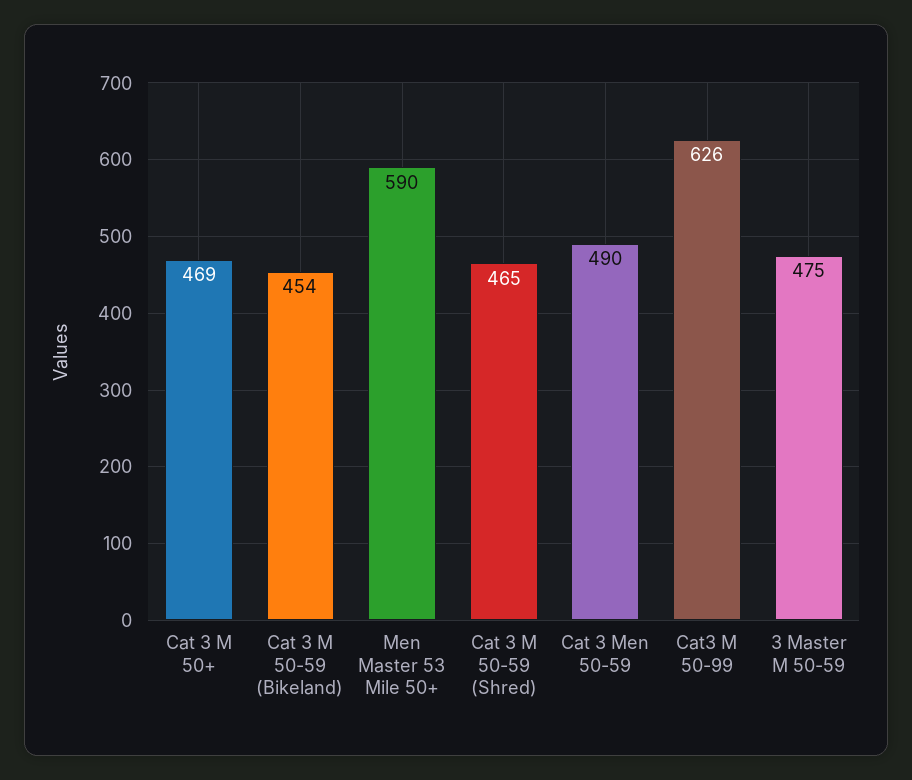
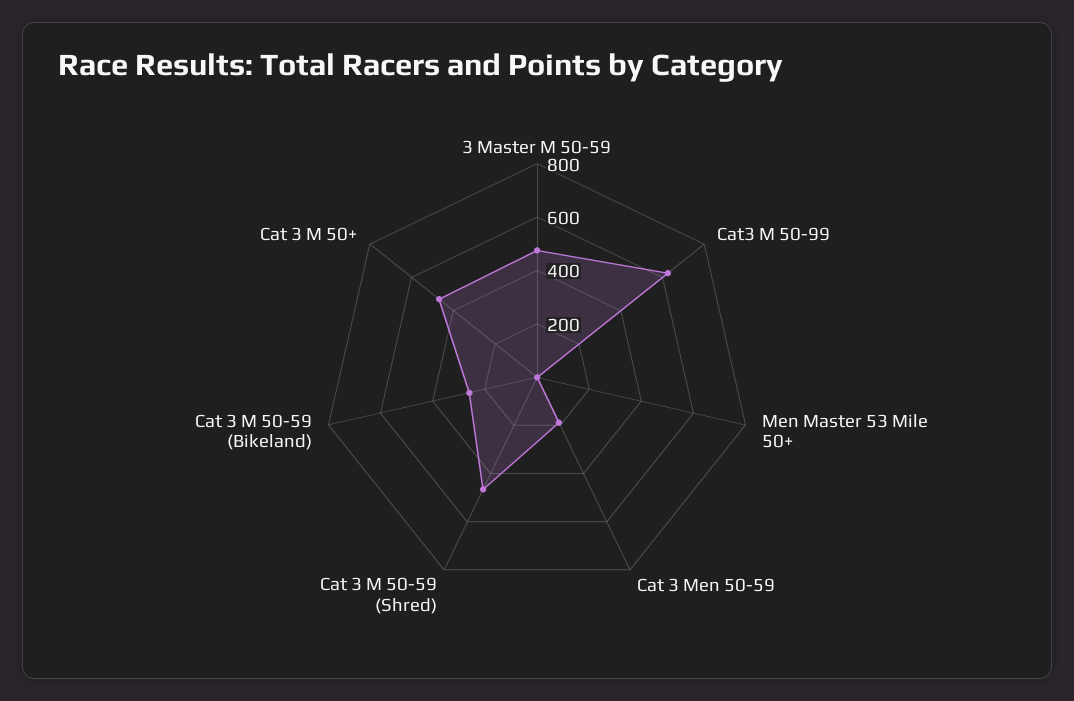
Cat 3 M 50-59 (Bikeland): 454 -> 250
Men Master 53 Mile 50+: 590 -> 0
Cat 3 Men 50-59: 490 -> 200

